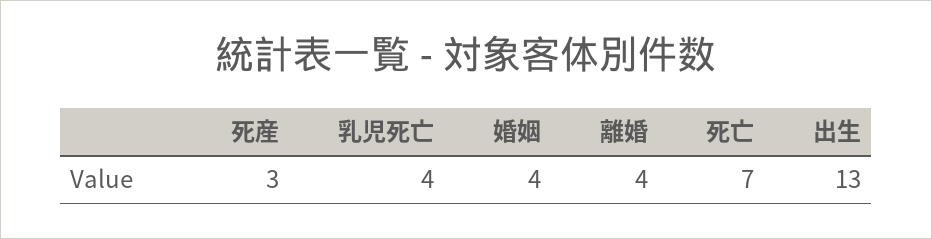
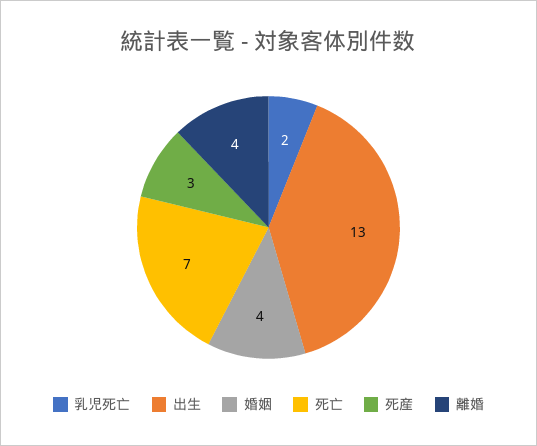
乳児死亡: 4 -> 2

